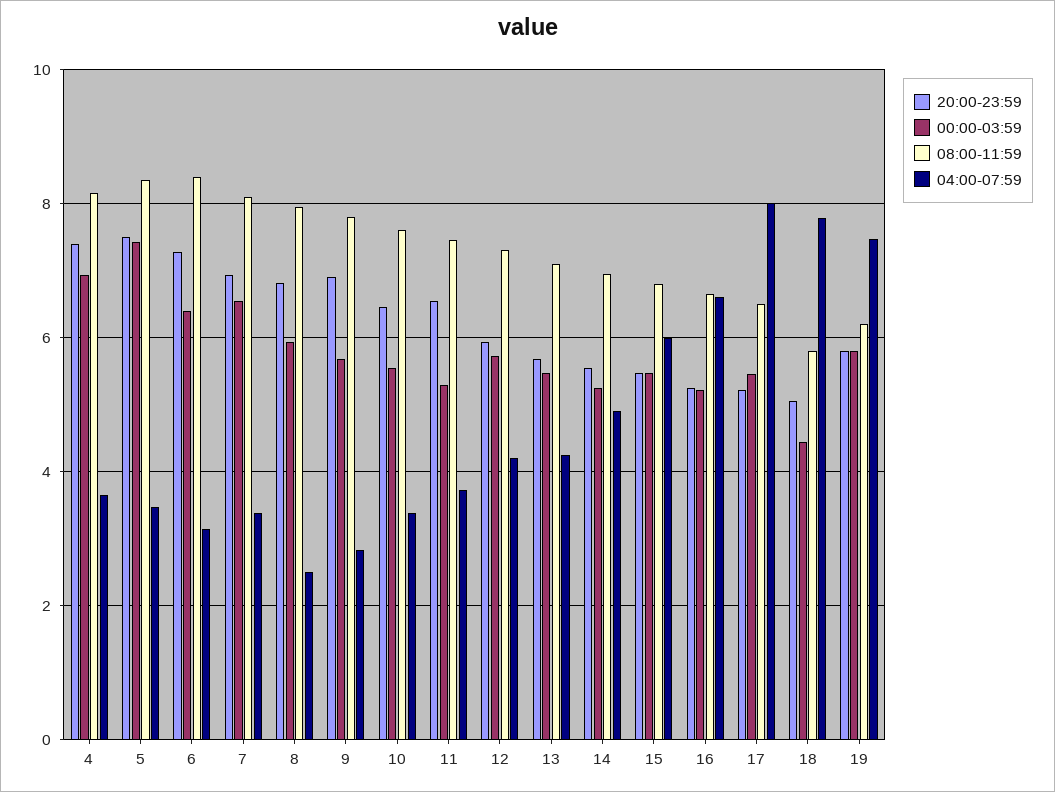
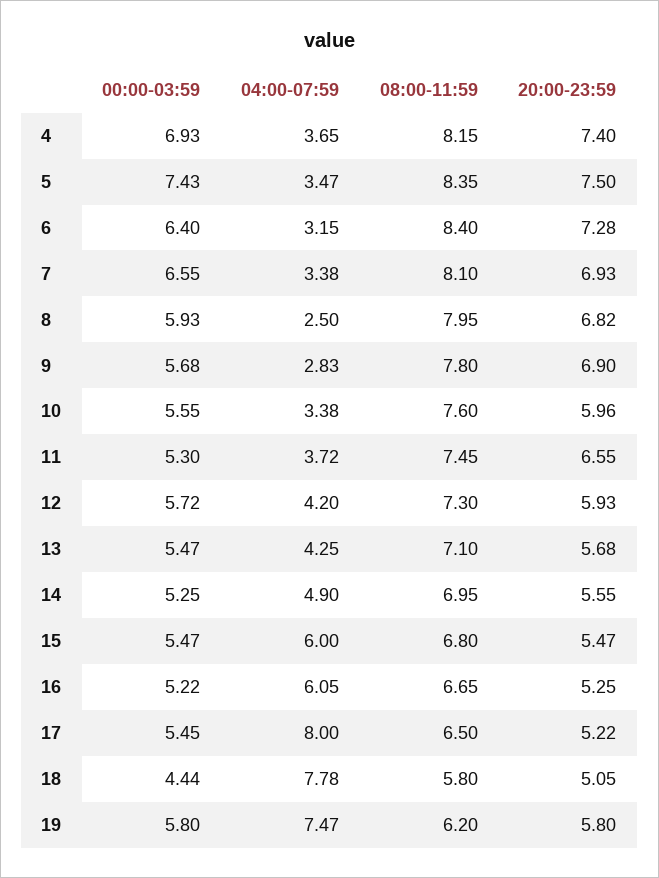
20:00-23:59, 10: 6.4 -> 5.96
04:00-07:59, 16: 6.6 -> 6.05

